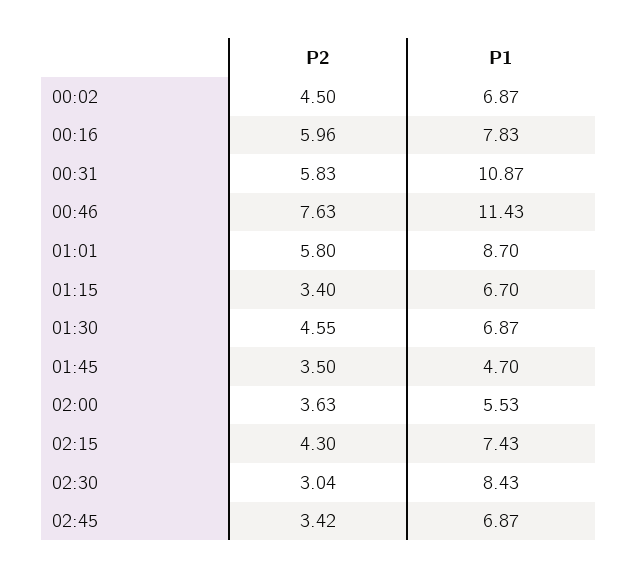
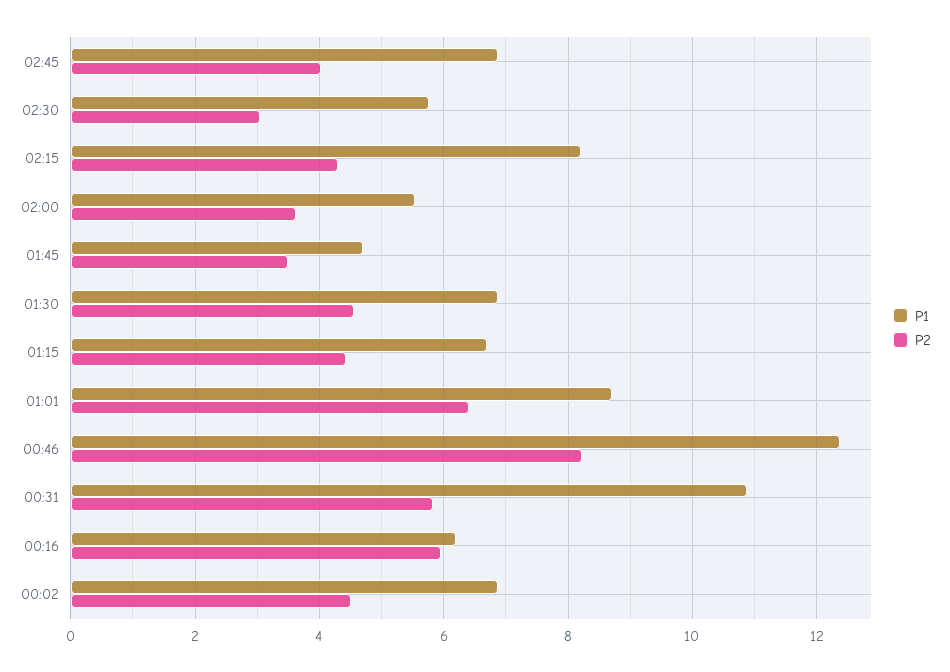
P1, 00:16: 7.83 -> 6.2
P2, 00:46: 7.63 -> 8.2
P1, 00:46: 11.43 -> 12.4
P2, 01:01: 5.8 -> 6.4
P2, 01:15: 3.4 -> 4.4
P1, 02:15: 7.43 -> 8.2
P1, 02:30: 8.43 -> 5.8
P2, 02:45: 3.42 -> 4

